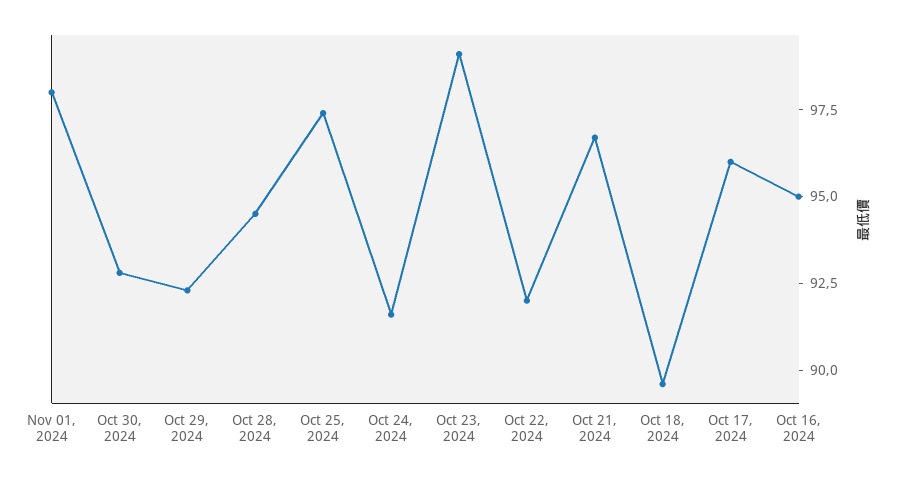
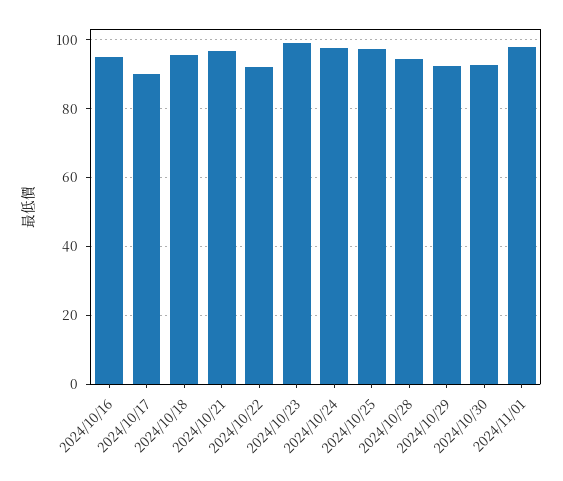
Oct 24, 2024: 91.5 -> 98
Oct 18, 2024: 89.5 -> 96
Oct 17, 2024: 96 -> 90

